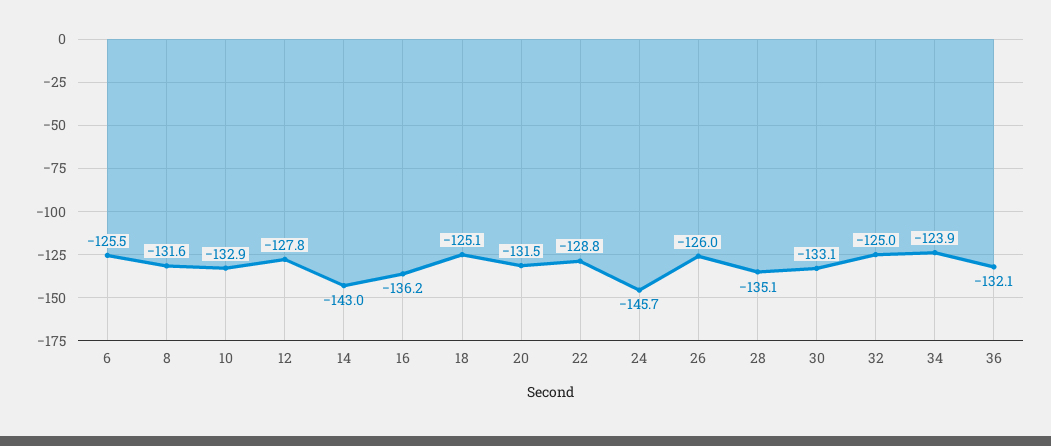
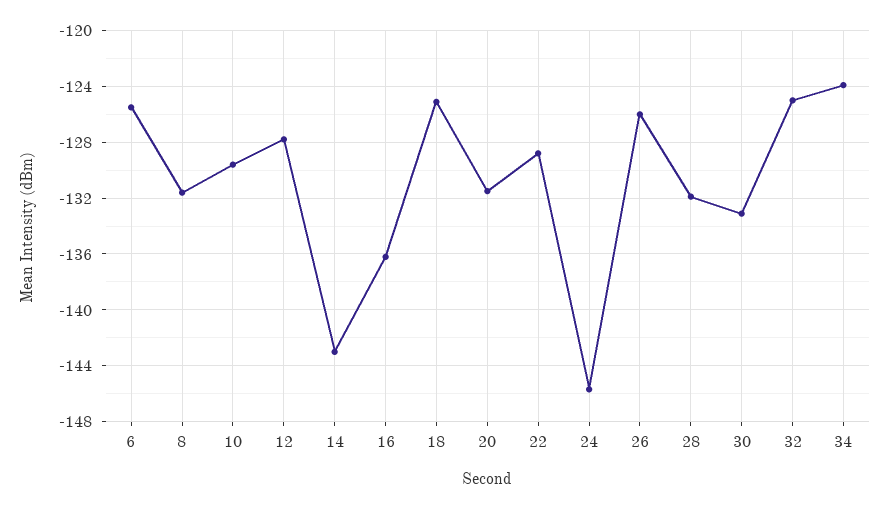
10: -132.9 -> -129.5
28: -135.1 -> -132
36: -132.1 -> none

